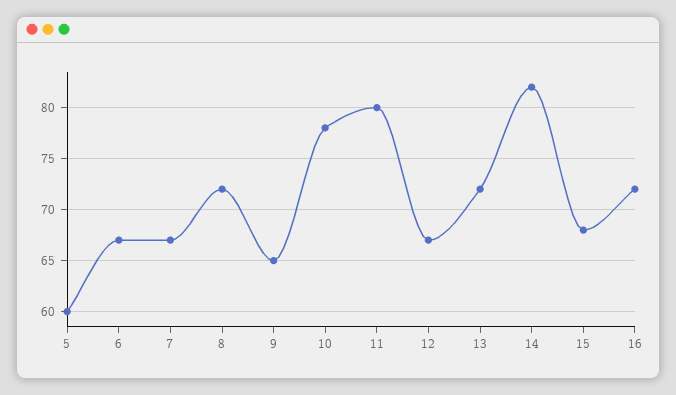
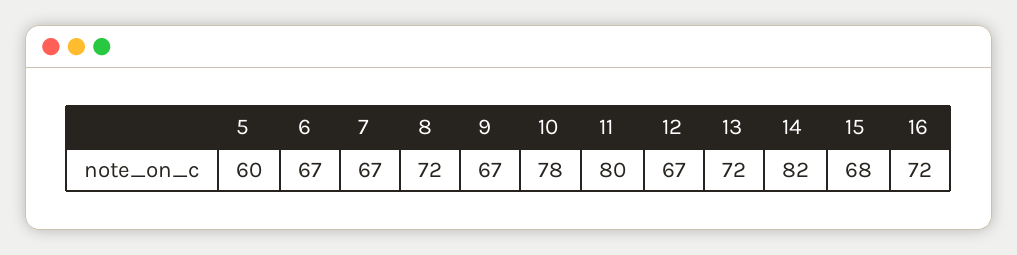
9: 65 -> 67

